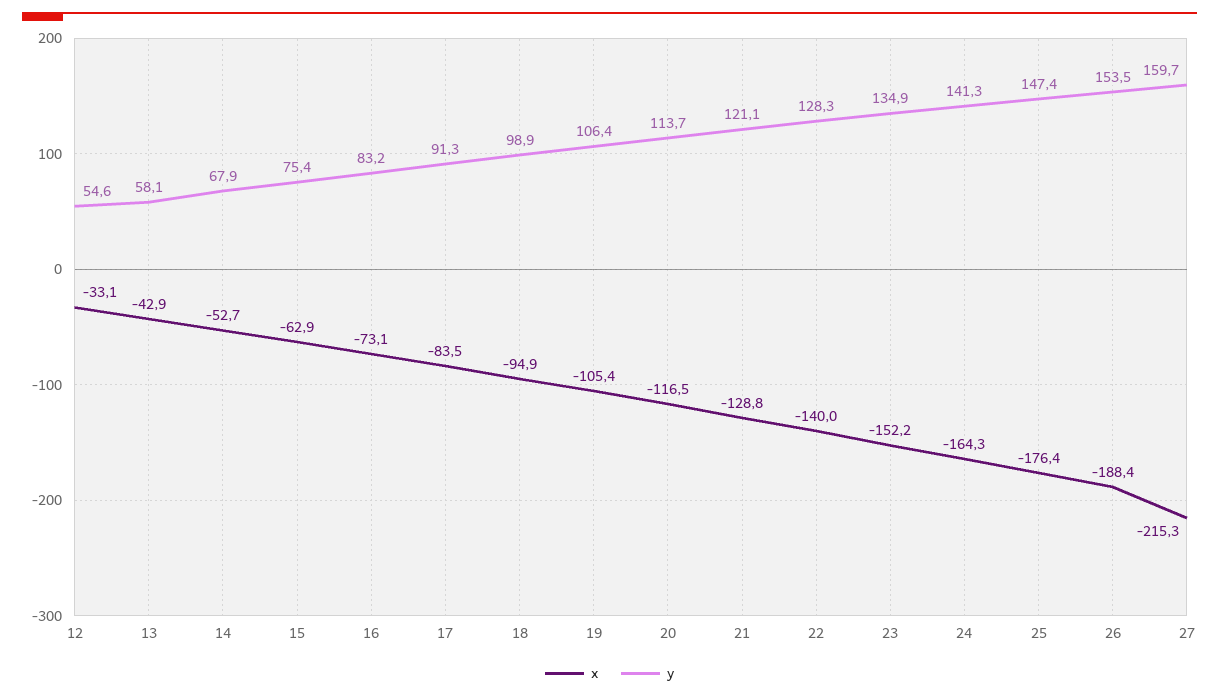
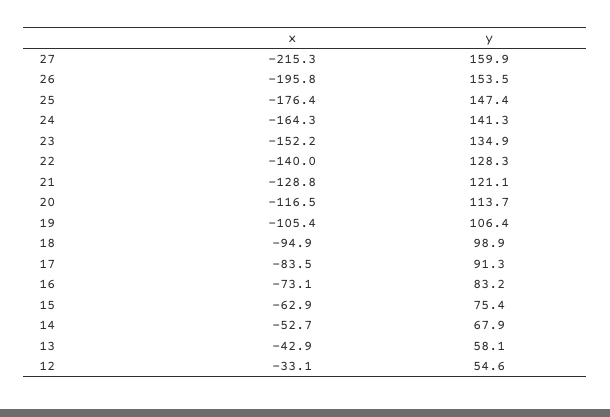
x, 26: -188.4 -> -195.8
y, 27: 159.7 -> 159.9

